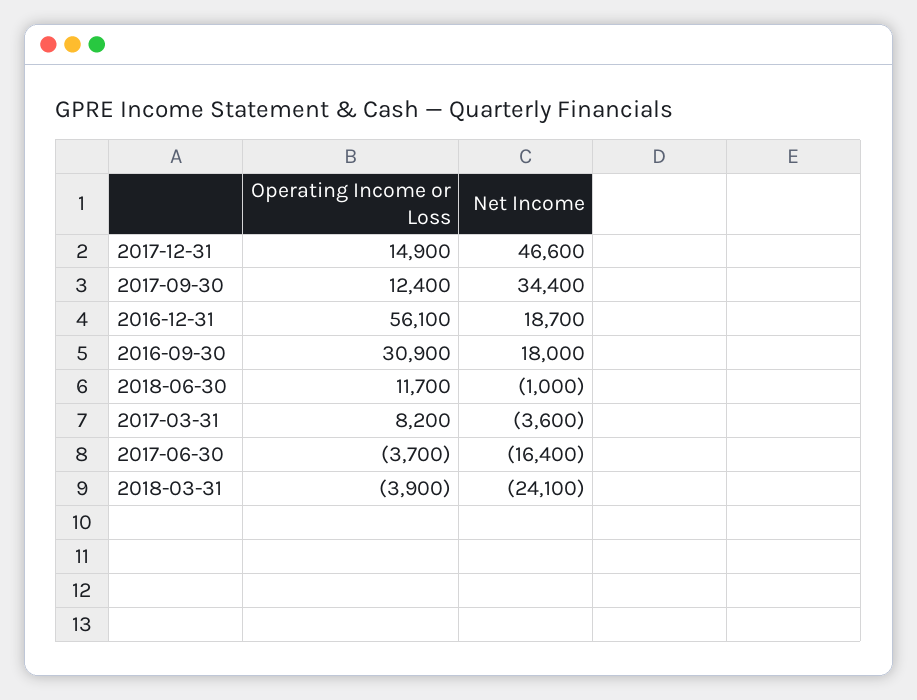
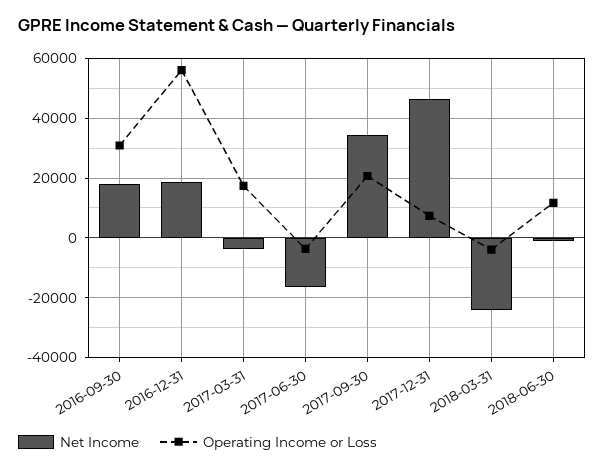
Operating Income or Loss, 2017-12-31: 14900 -> 7500
Operating Income or Loss, 2017-09-30: 12400 -> 20000
Operating Income or Loss, 2017-03-31: 8200 -> 17500

